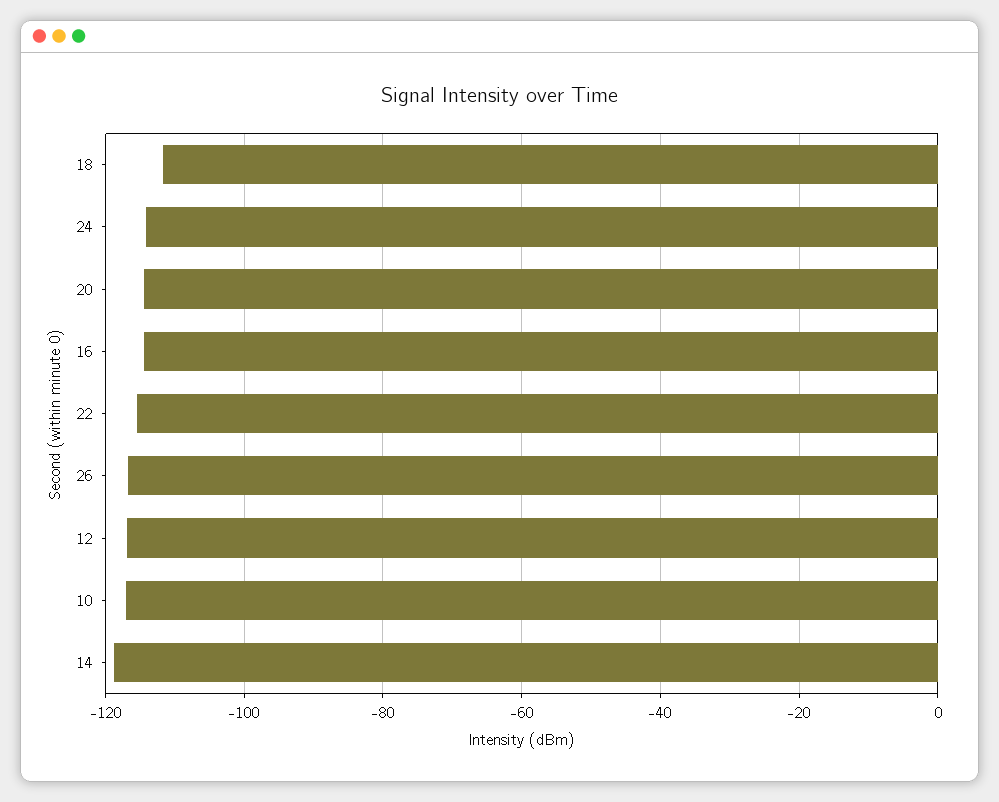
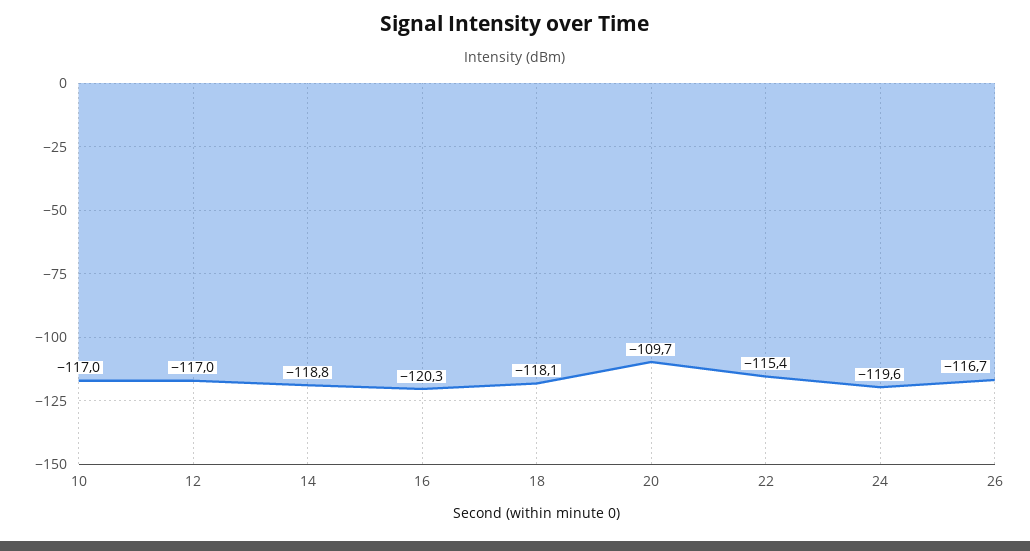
18: -112 -> -118.1
24: -114 -> -119.6
20: -114 -> -109.7
16: -114 -> -120.3

